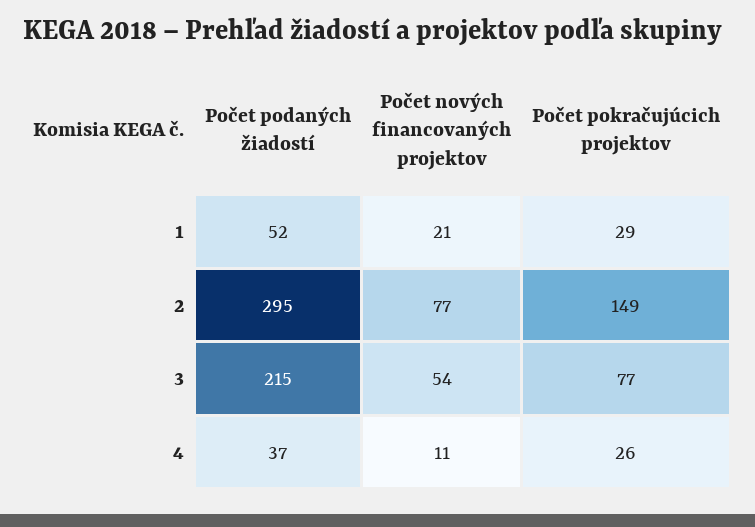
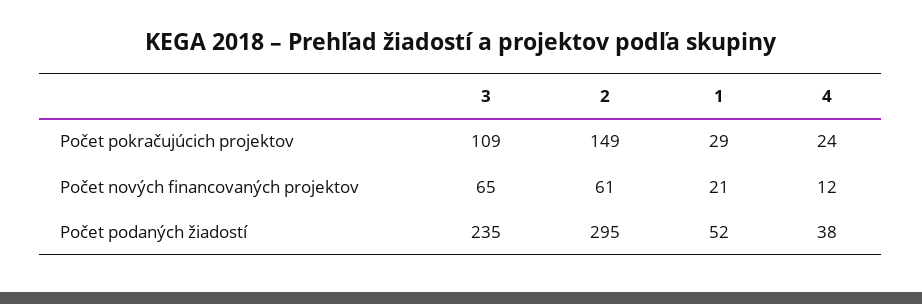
Počet nových financovaných projektov, 2: 77 -> 61
Počet podaných žiadostí, 3: 215 -> 235
Počet nových financovaných projektov, 3: 54 -> 65
Počet pokračujúcich projektov, 3: 77 -> 109
Počet podaných žiadostí, 4: 37 -> 38
Počet nových financovaných projektov, 4: 11 -> 12
Počet pokračujúcich projektov, 4: 26 -> 24

